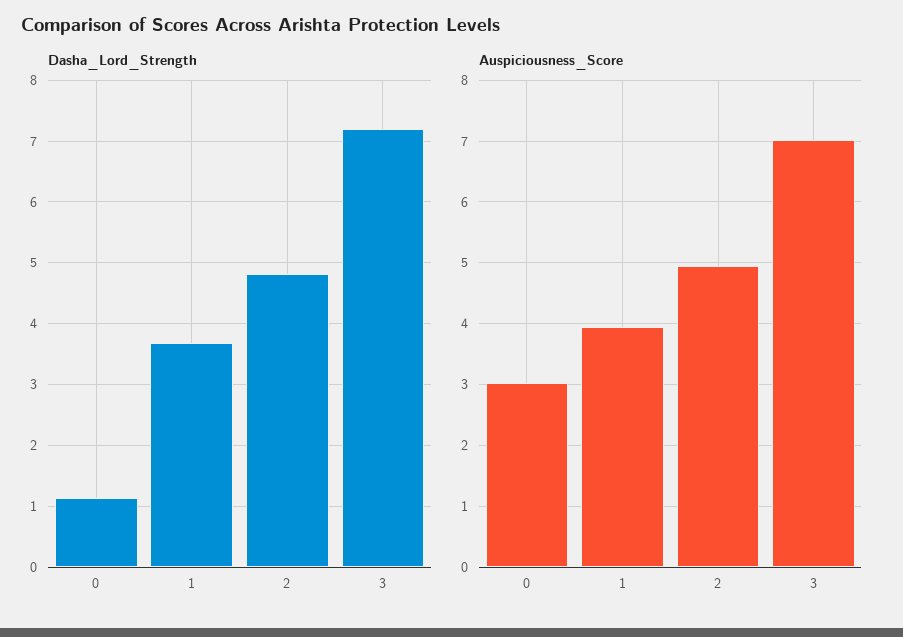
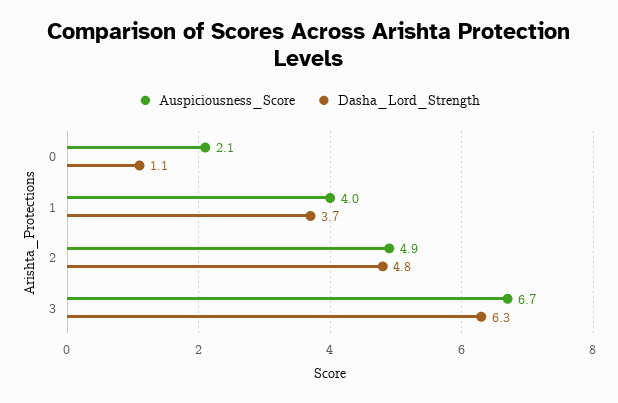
Dasha_Lord_Strength, 3: 7.2 -> 6.3
Auspiciousness_Score, 0: 3 -> 2.1
Auspiciousness_Score, 3: 7 -> 6.7

